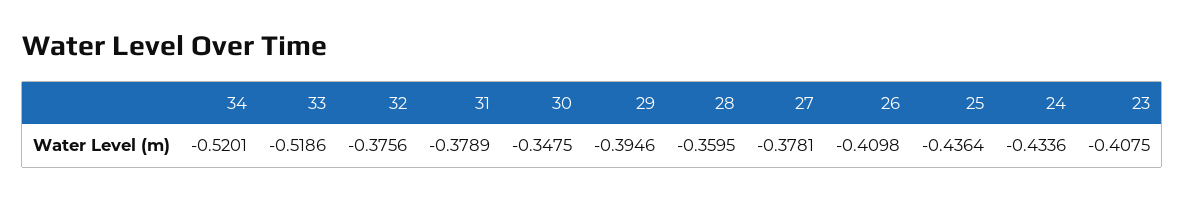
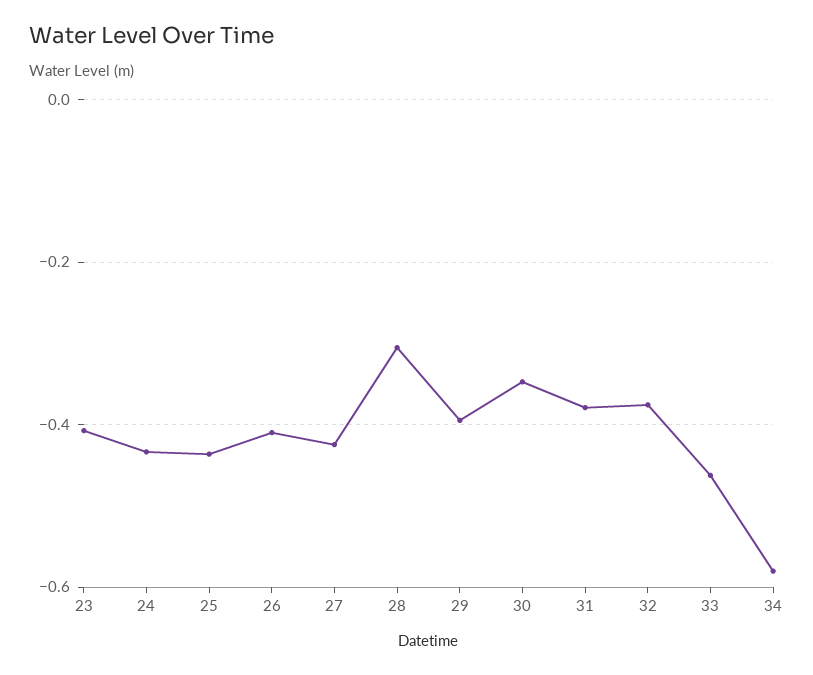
34: -0.5201 -> -0.58
33: -0.5186 -> -0.46
28: -0.3595 -> -0.3
27: -0.3781 -> -0.42

